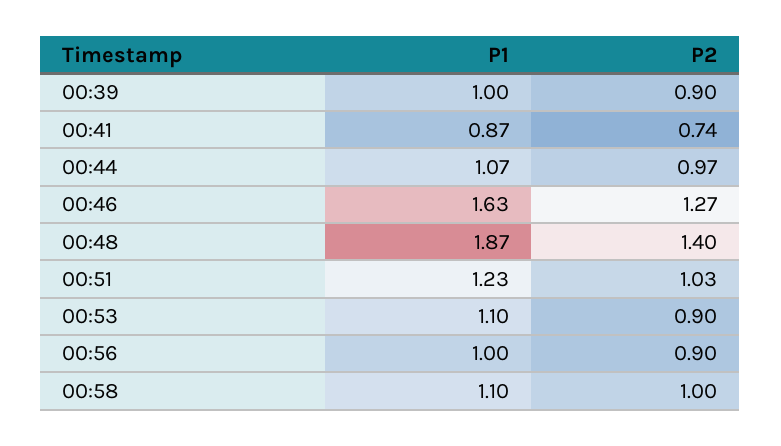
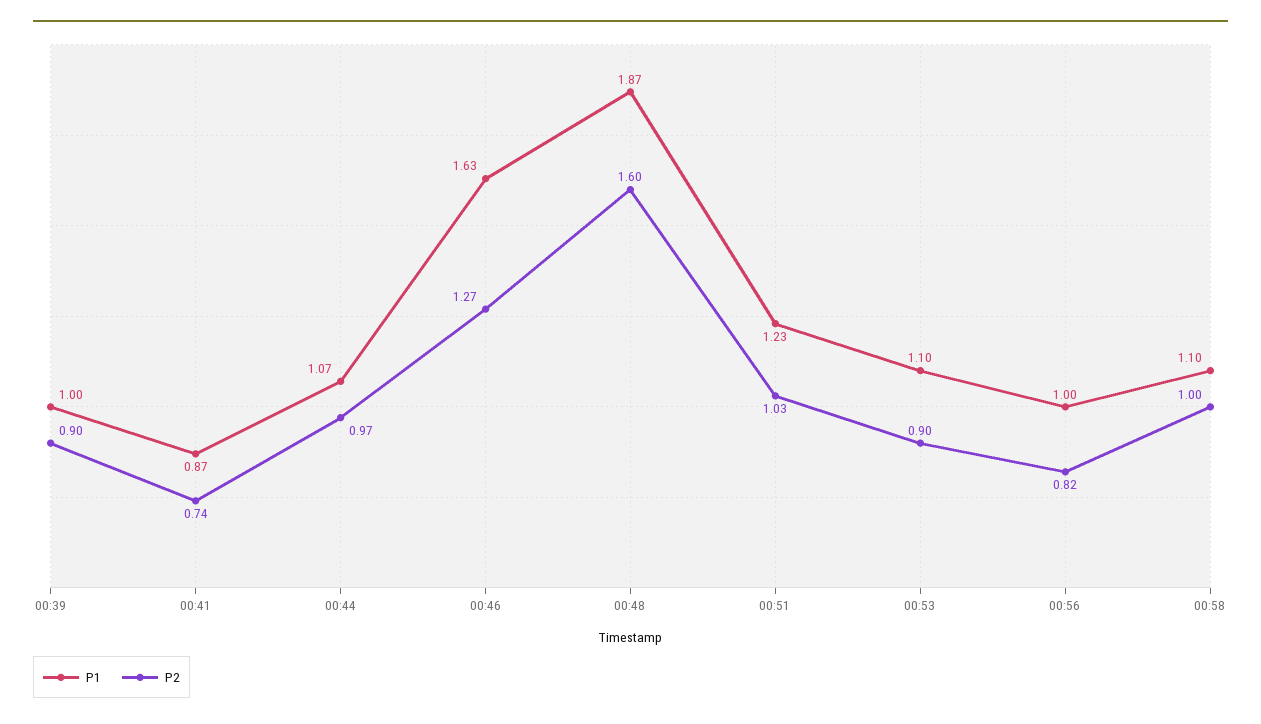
P2, 00:48: 1.4 -> 1.6
P2, 00:56: 0.9 -> 0.82

